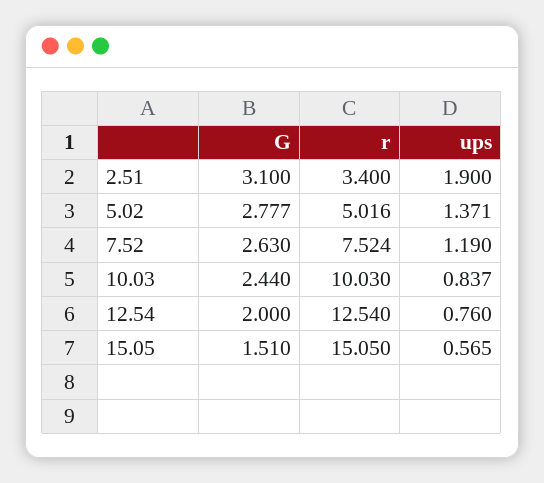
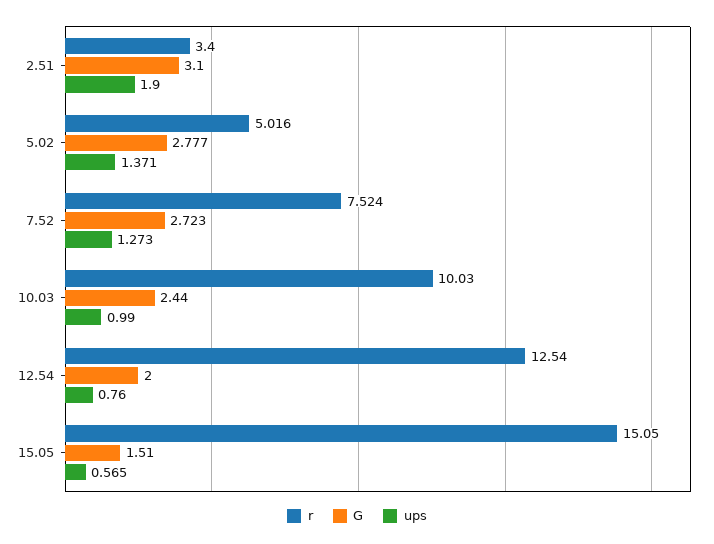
G, 7.52: 2.63 -> 2.723
ups, 7.52: 1.19 -> 1.273
ups, 10.03: 0.837 -> 0.99

